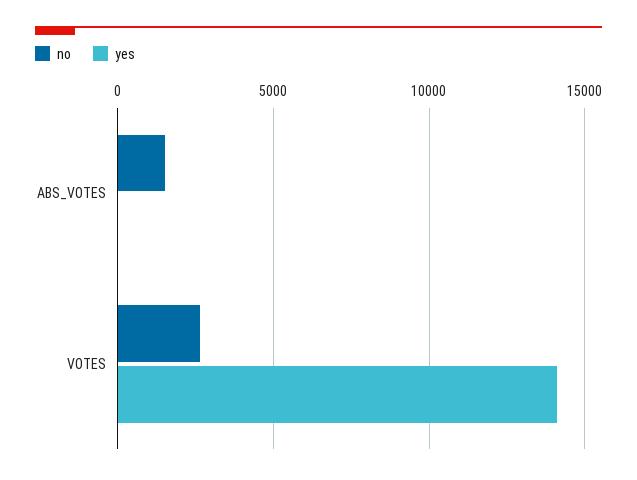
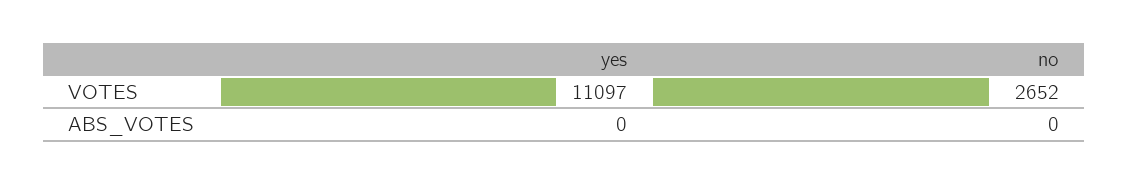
no, ABS_VOTES: 1500 -> 0
yes, VOTES: 14000 -> 11097

